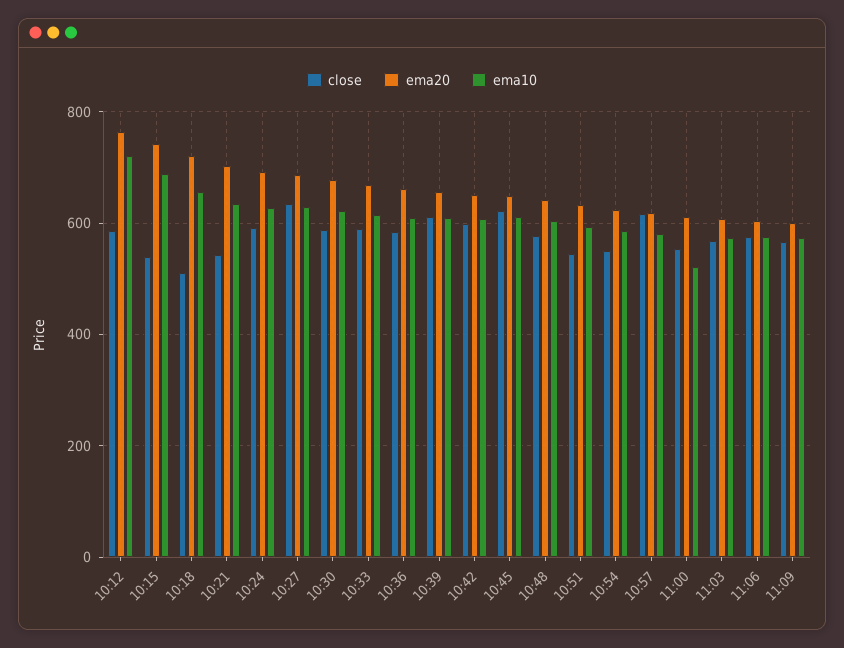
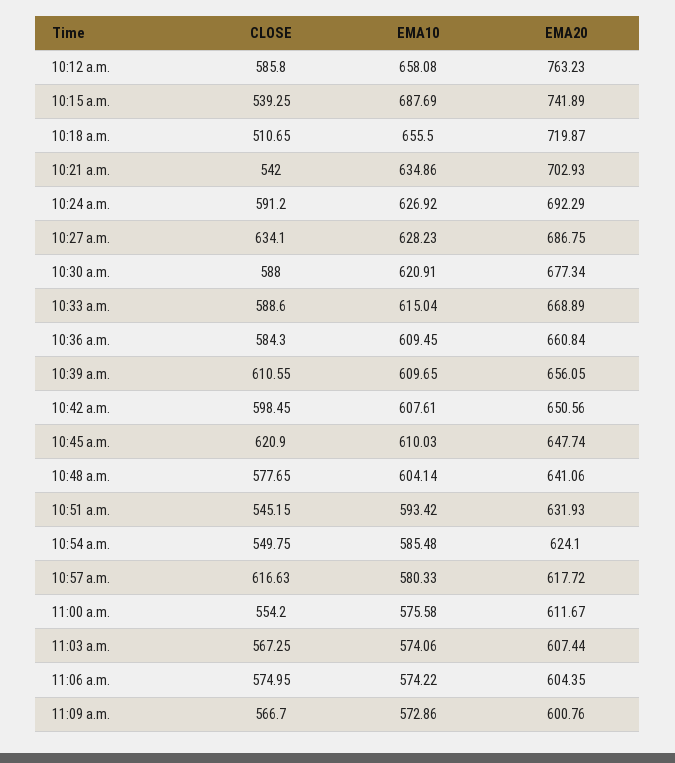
ema10, 10:12: 720 -> 658.08
ema10, 11:00: 520 -> 575.58

